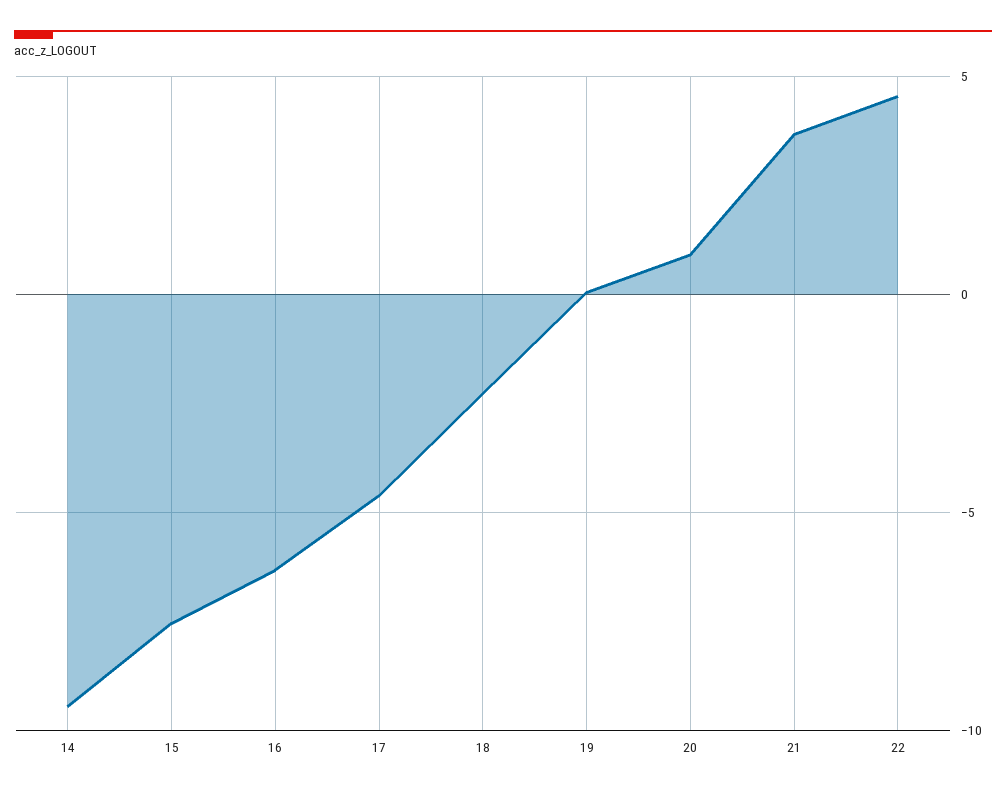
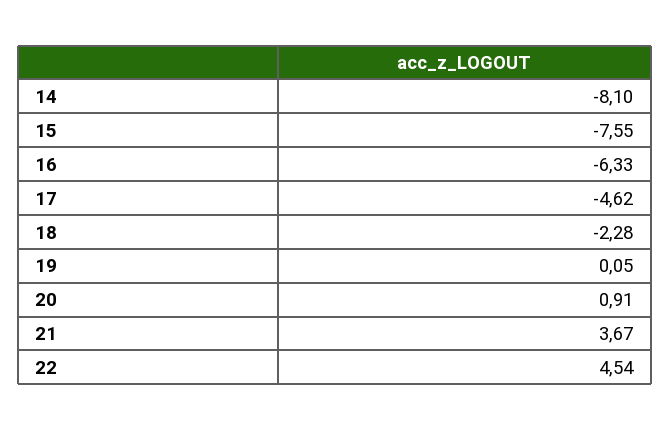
14: -9.5 -> -8.1

